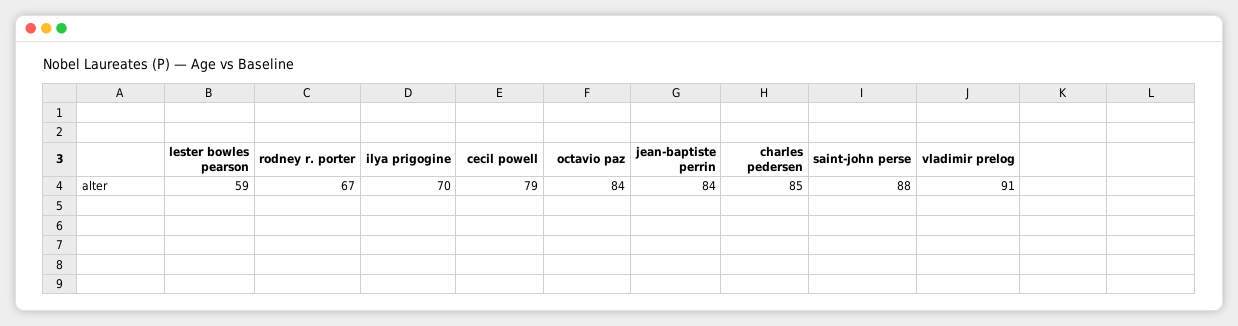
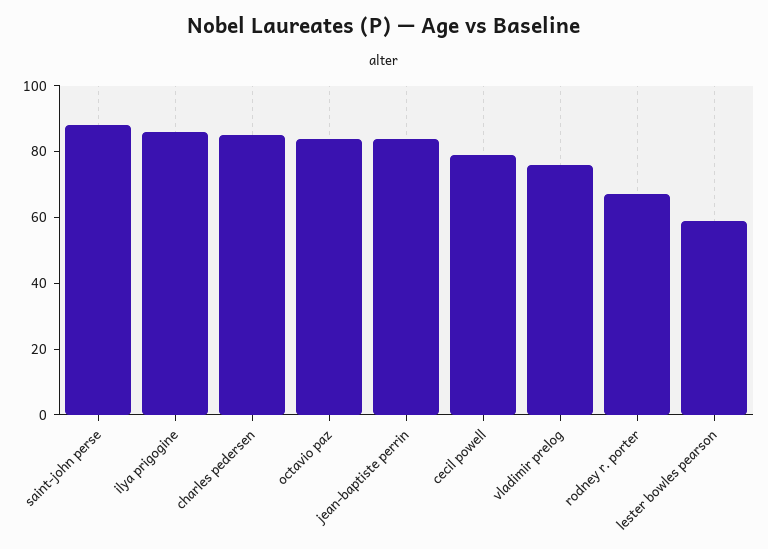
ilya prigogine: 70 -> 85
vladimir prelog: 91 -> 75

